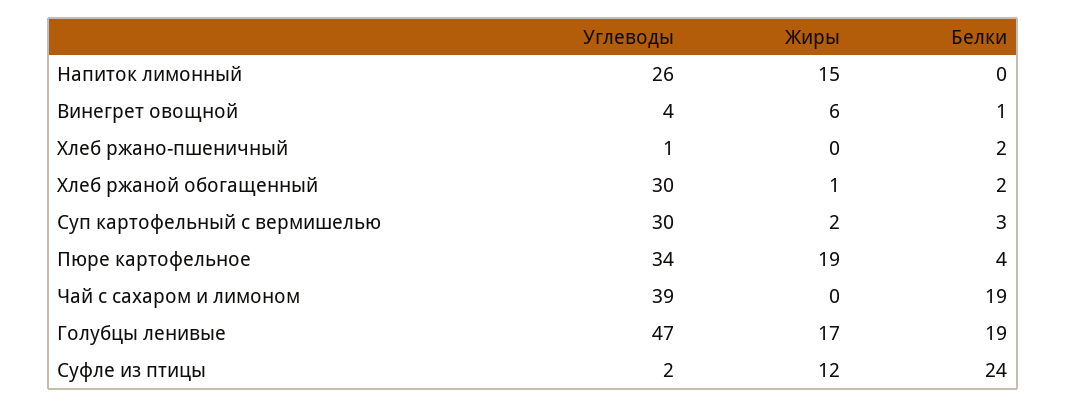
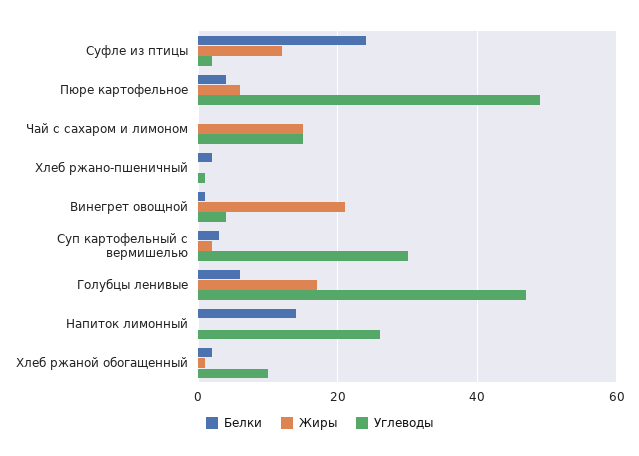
Жиры, Напиток лимонный: 15 -> 0
Белки, Напиток лимонный: 0 -> 15
Жиры, Винегрет овощной: 6 -> 20
Углеводы, Хлеб ржаной обогащенный: 30 -> 10
Углеводы, Пюре картофельное: 34 -> 50
Жиры, Пюре картофельное: 19 -> 5
Углеводы, Чай с сахаром и лимоном: 39 -> 15
Жиры, Чай с сахаром и лимоном: 0 -> 15
Белки, Чай с сахаром и лимоном: 19 -> 0
Белки, Голубцы ленивые: 19 -> 5

